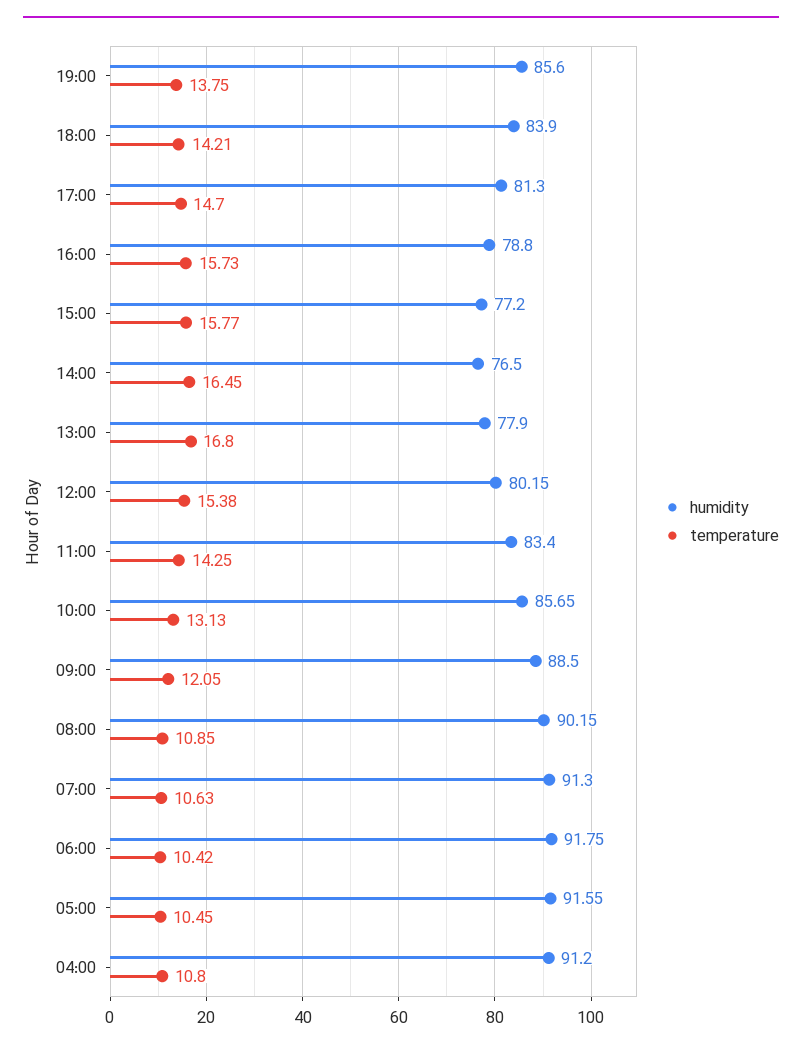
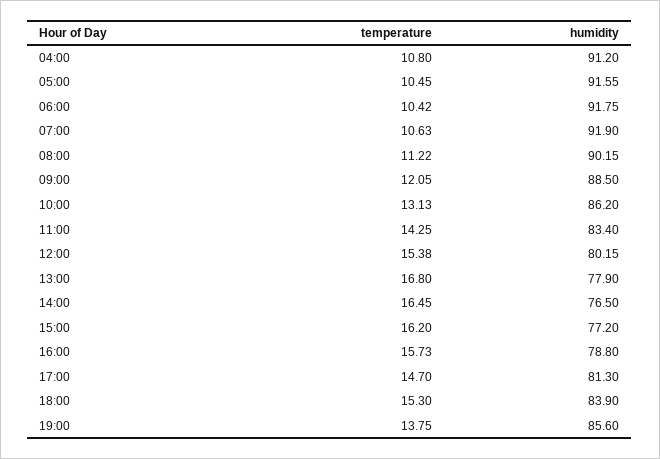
temperature, 18:00: 14.21 -> 15.3
temperature, 15:00: 15.77 -> 16.2
humidity, 10:00: 85.65 -> 86.2
temperature, 08:00: 10.85 -> 11.22
humidity, 07:00: 91.3 -> 91.9

